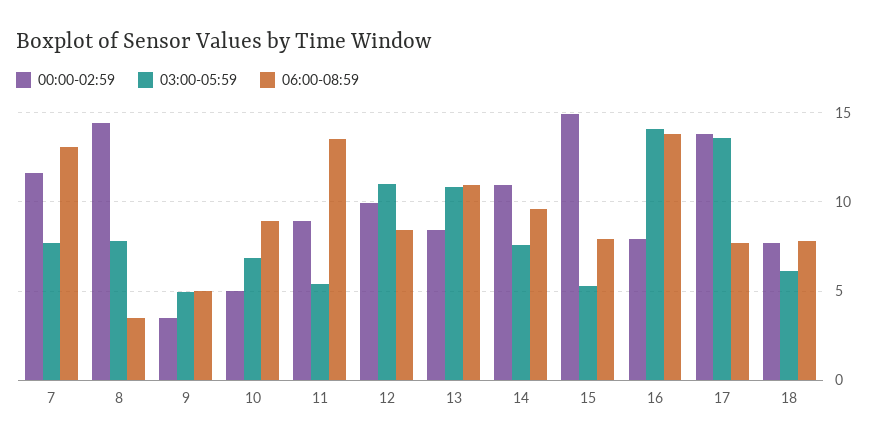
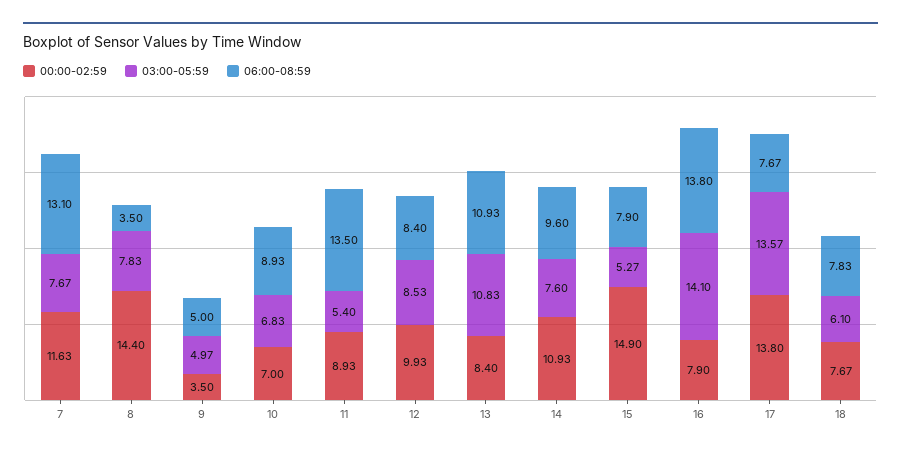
00:00-02:59, 10: 5 -> 7
03:00-05:59, 12: 11 -> 8.53

